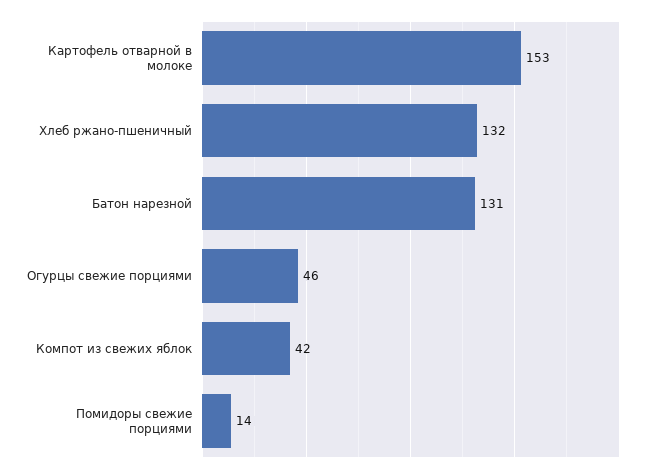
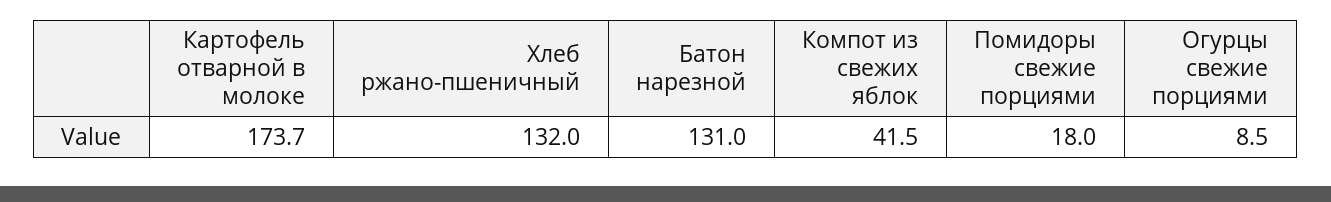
Картофель отварной в молоке: 153 -> 173.7
Огурцы свежие порциями: 46 -> 8.5
Помидоры свежие порциями: 14 -> 18

